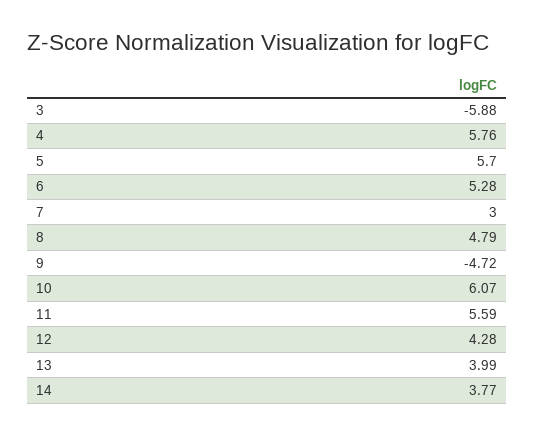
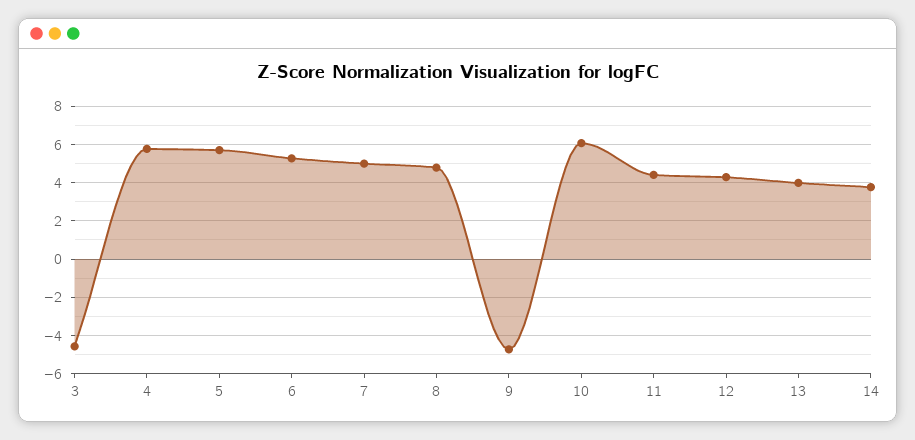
3: -5.88 -> -4.5
7: 3 -> 5
11: 5.59 -> 4.5

